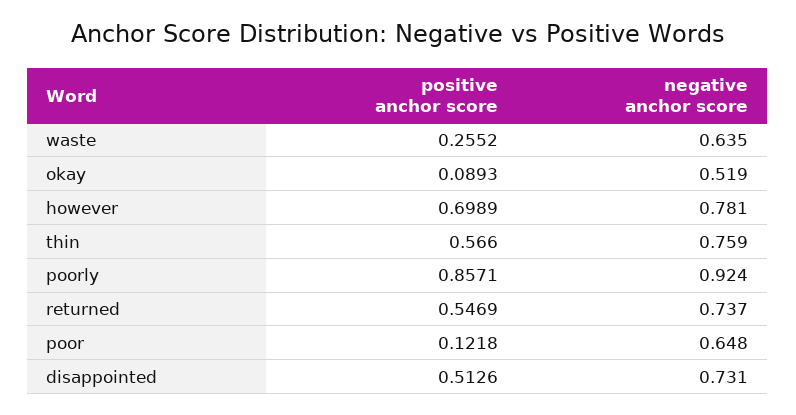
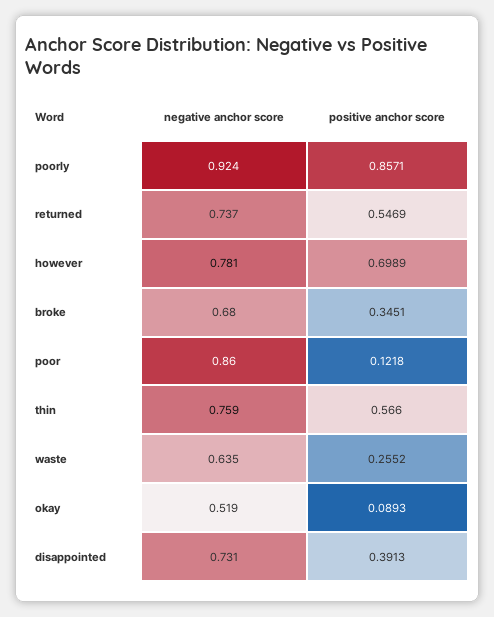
negative anchor score, poor: 0.648 -> 0.86
positive anchor score, disappointed: 0.5126 -> 0.3913
negative anchor score, broke: none -> 0.68
positive anchor score, broke: none -> 0.3451

